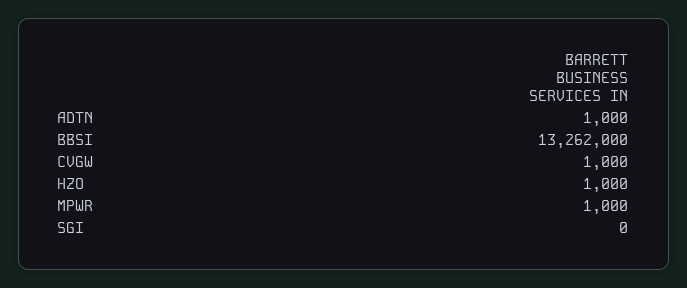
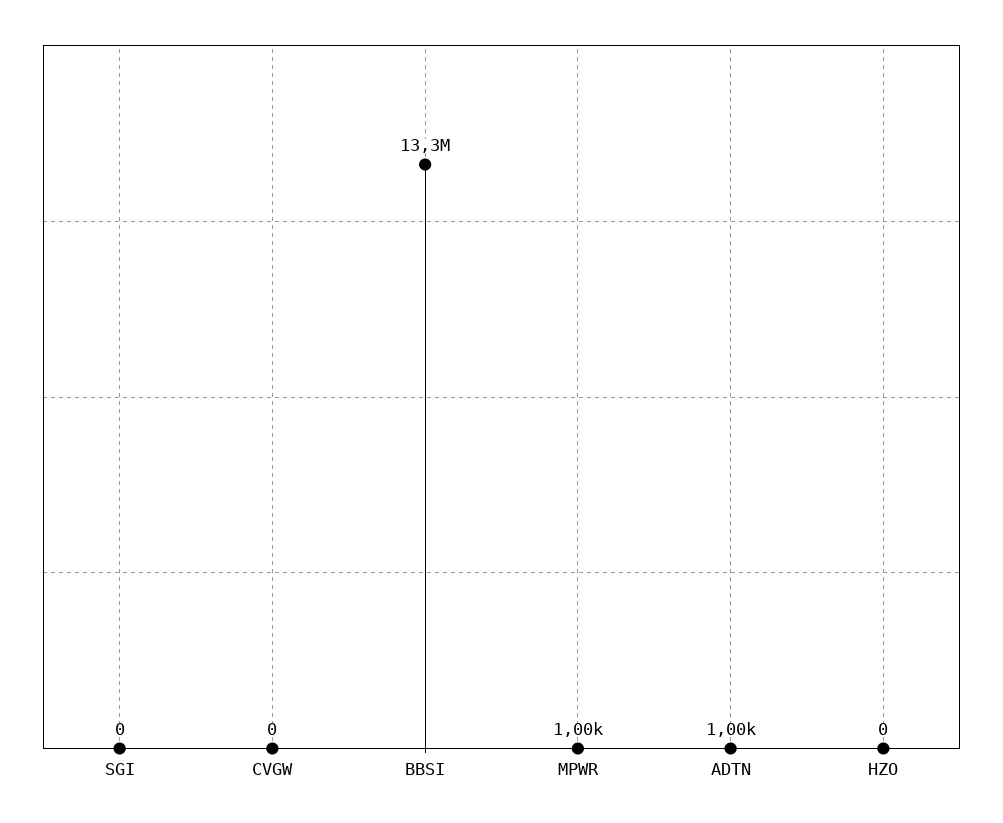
CVGW: 1000 -> 0
HZO: 1000 -> 0

